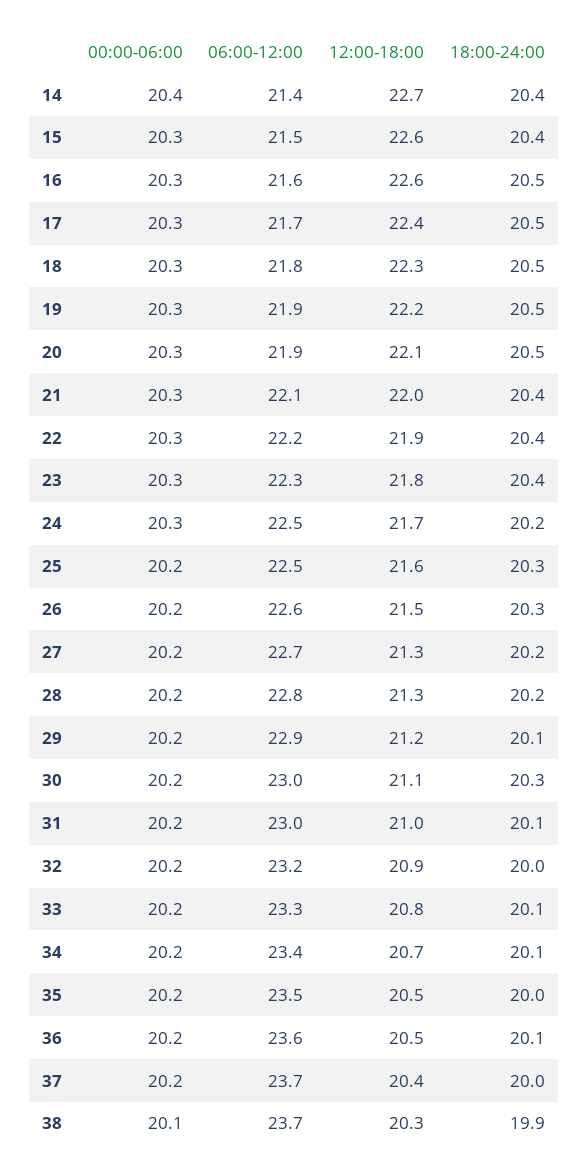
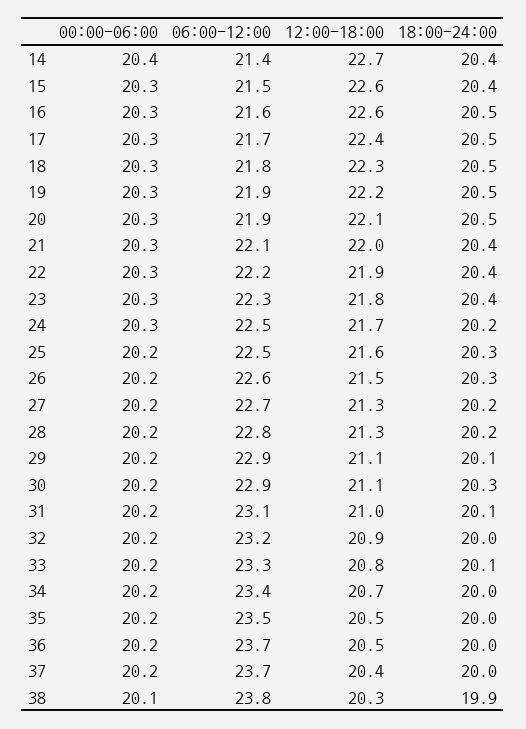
12:00-18:00, 29: 21.2 -> 21.1
06:00-12:00, 30: 23 -> 22.9
06:00-12:00, 31: 23 -> 23.1
18:00-24:00, 34: 20.1 -> 20
06:00-12:00, 36: 23.6 -> 23.7
18:00-24:00, 36: 20.1 -> 20
06:00-12:00, 38: 23.7 -> 23.8

